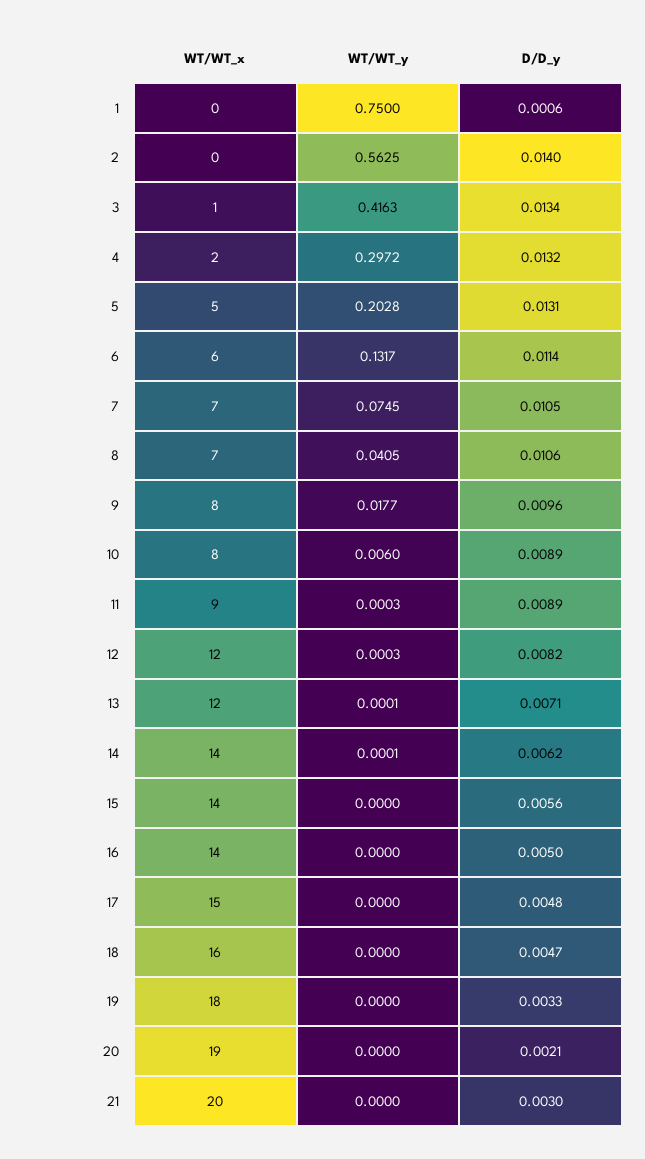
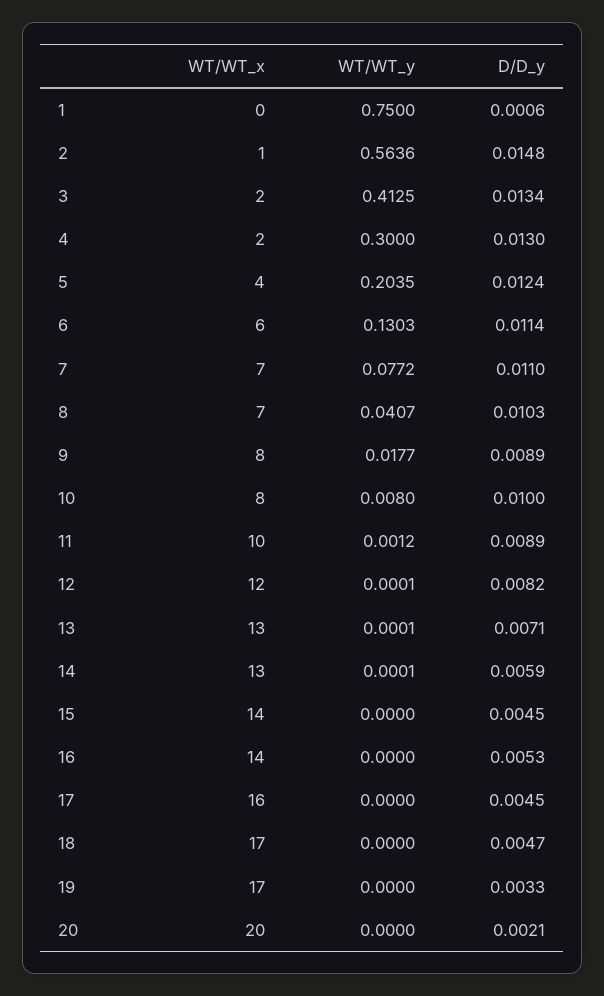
WT/WT_x, 2: 0 -> 1
WT/WT_y, 2: 0.5625 -> 0.5636
D/D_y, 2: 0.014 -> 0.0148
WT/WT_x, 3: 1 -> 2
WT/WT_y, 3: 0.4163 -> 0.4125
WT/WT_y, 4: 0.2972 -> 0.3
D/D_y, 4: 0.0132 -> 0.013
WT/WT_x, 5: 5 -> 4
WT/WT_y, 5: 0.2028 -> 0.2035
D/D_y, 5: 0.0131 -> 0.0124
WT/WT_y, 6: 0.1317 -> 0.1303
WT/WT_y, 7: 0.0745 -> 0.0772
D/D_y, 7: 0.0105 -> 0.011
WT/WT_y, 8: 0.0405 -> 0.0407
D/D_y, 8: 0.0106 -> 0.0103
D/D_y, 9: 0.0096 -> 0.0089
WT/WT_y, 10: 0.006 -> 0.008
D/D_y, 10: 0.0089 -> 0.01
WT/WT_x, 11: 9 -> 10
WT/WT_y, 11: 0.0003 -> 0.0012
WT/WT_y, 12: 0.0003 -> 0.0001
WT/WT_x, 13: 12 -> 13
WT/WT_x, 14: 14 -> 13
D/D_y, 14: 0.0062 -> 0.0059
D/D_y, 15: 0.0056 -> 0.0045
D/D_y, 16: 0.005 -> 0.0053
WT/WT_x, 17: 15 -> 16
D/D_y, 17: 0.0048 -> 0.0045
WT/WT_x, 18: 16 -> 17
WT/WT_x, 19: 18 -> 17
WT/WT_x, 20: 19 -> 20
WT/WT_x, 21: 20 -> none
WT/WT_y, 21: 0 -> none
D/D_y, 21: 0.003 -> none

